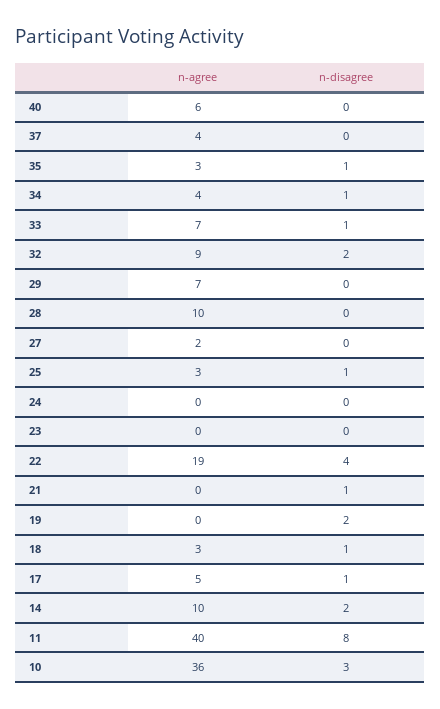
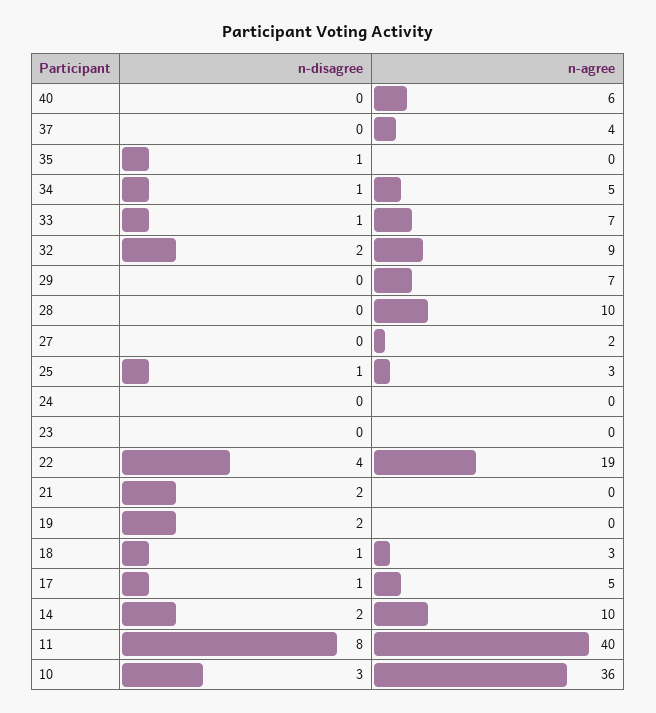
n-agree, 35: 3 -> 0
n-agree, 34: 4 -> 5
n-disagree, 21: 1 -> 2

